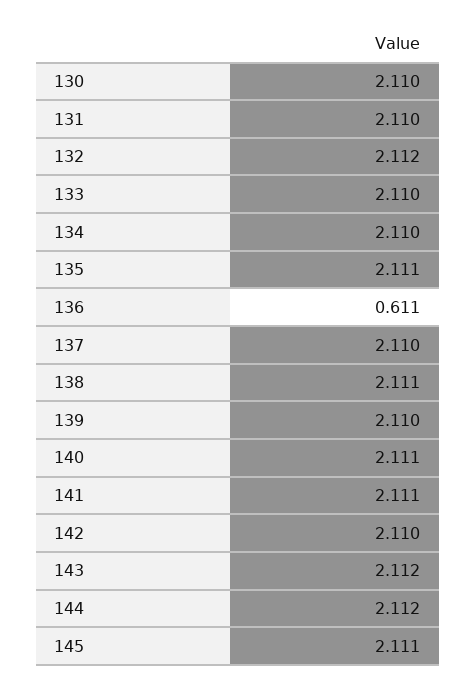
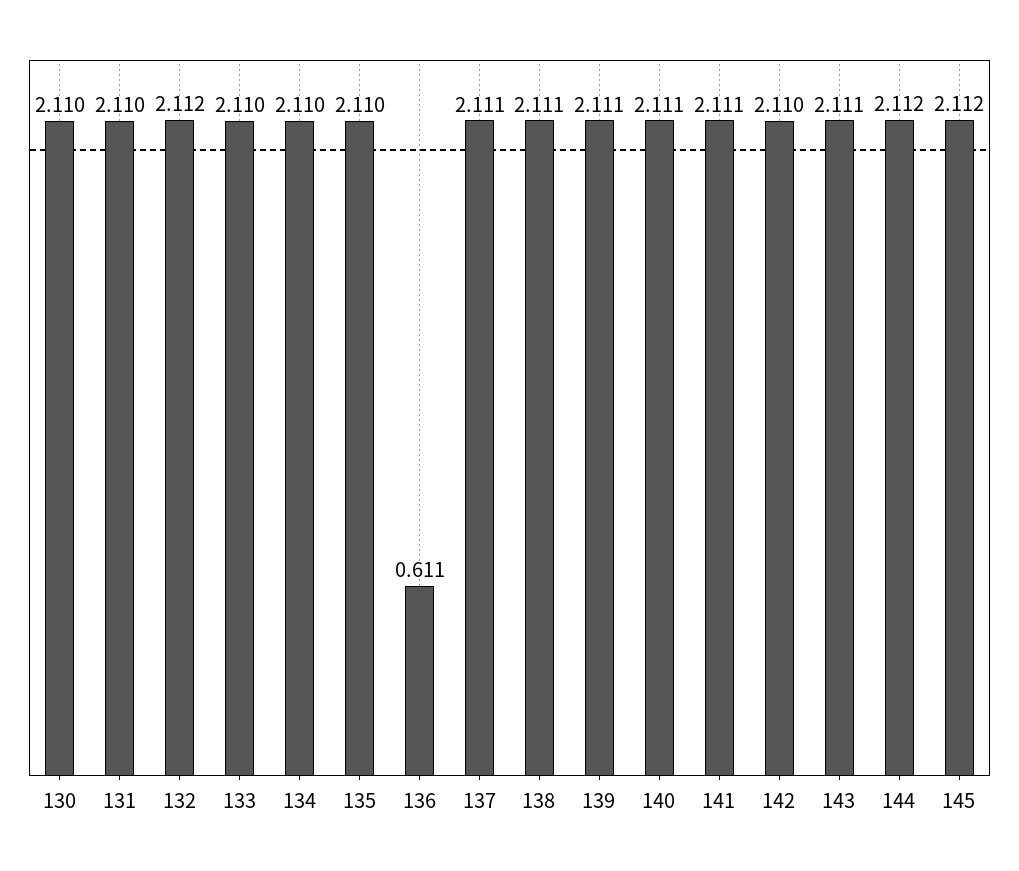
135: 2.111 -> 2.11
137: 2.11 -> 2.111
139: 2.11 -> 2.111
143: 2.112 -> 2.111
145: 2.111 -> 2.112

